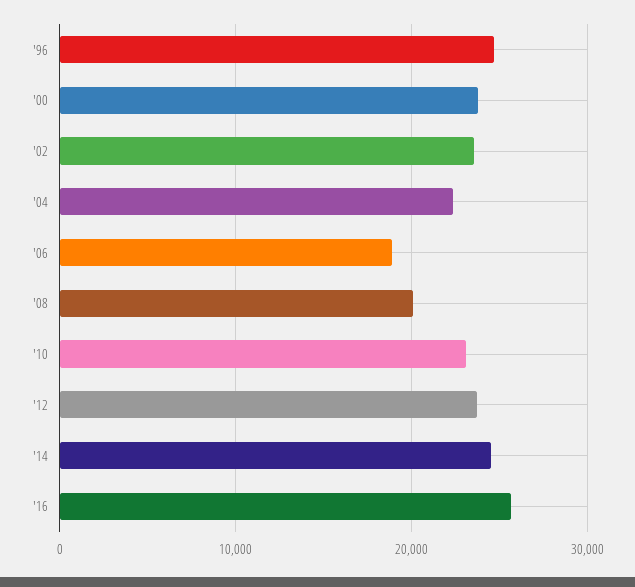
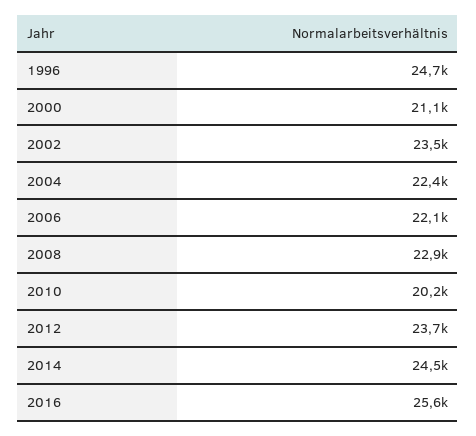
'00: 24000 -> 21100
'06: 19000 -> 22100
'08: 20000 -> 22900
'10: 23000 -> 20200

